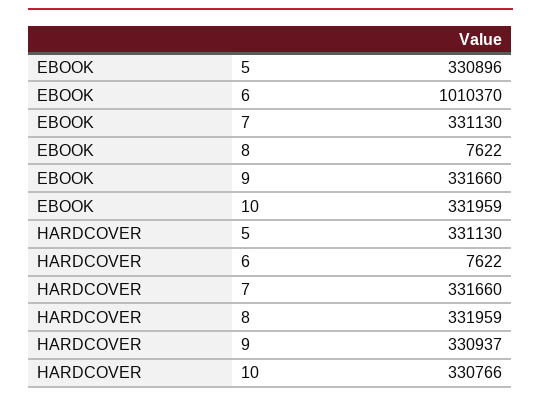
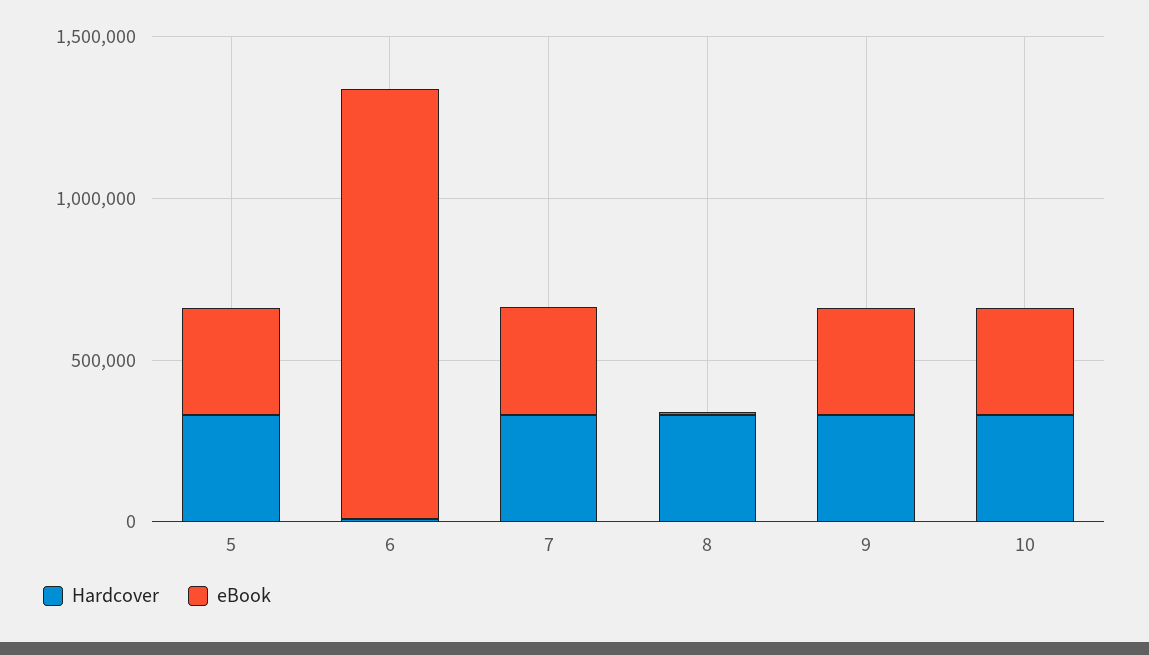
EBOOK, 6: 1010370 -> 1300000

